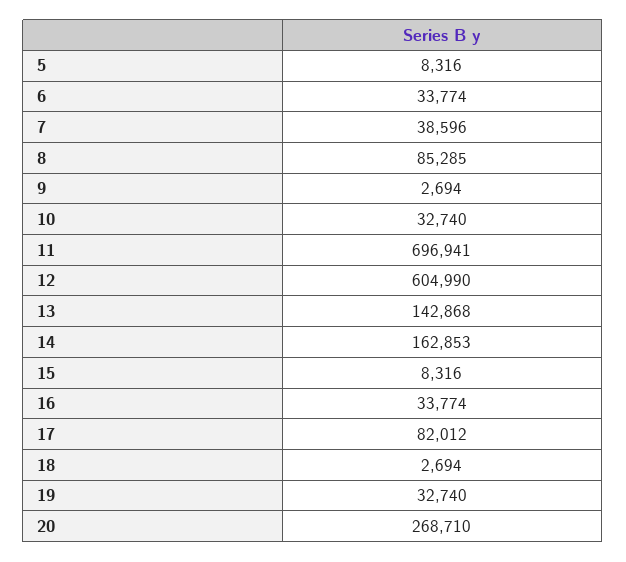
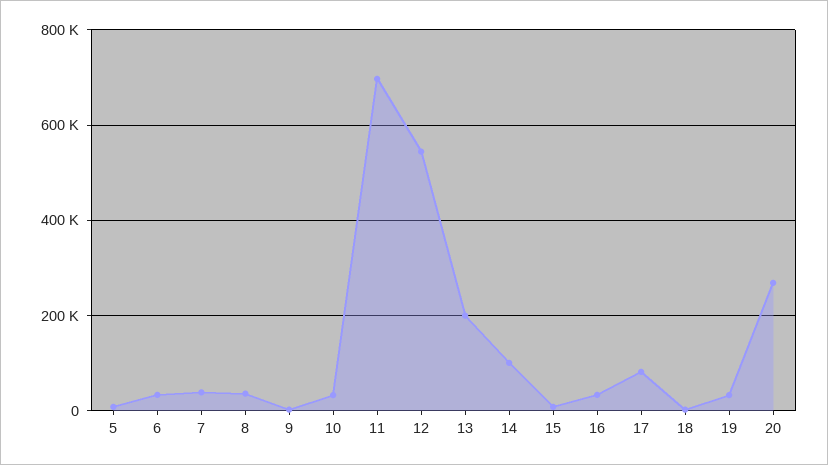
8: 85285 -> 40000
12: 604990 -> 540000
13: 142868 -> 200000
14: 162853 -> 100000

